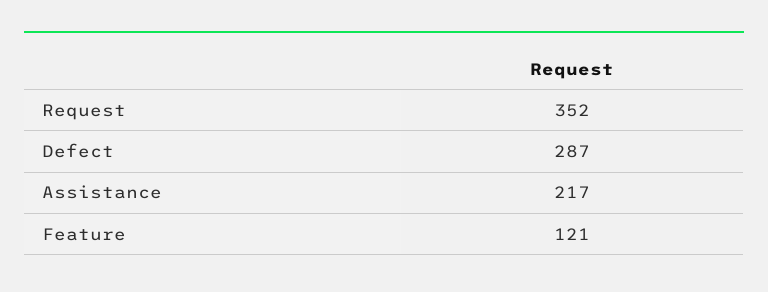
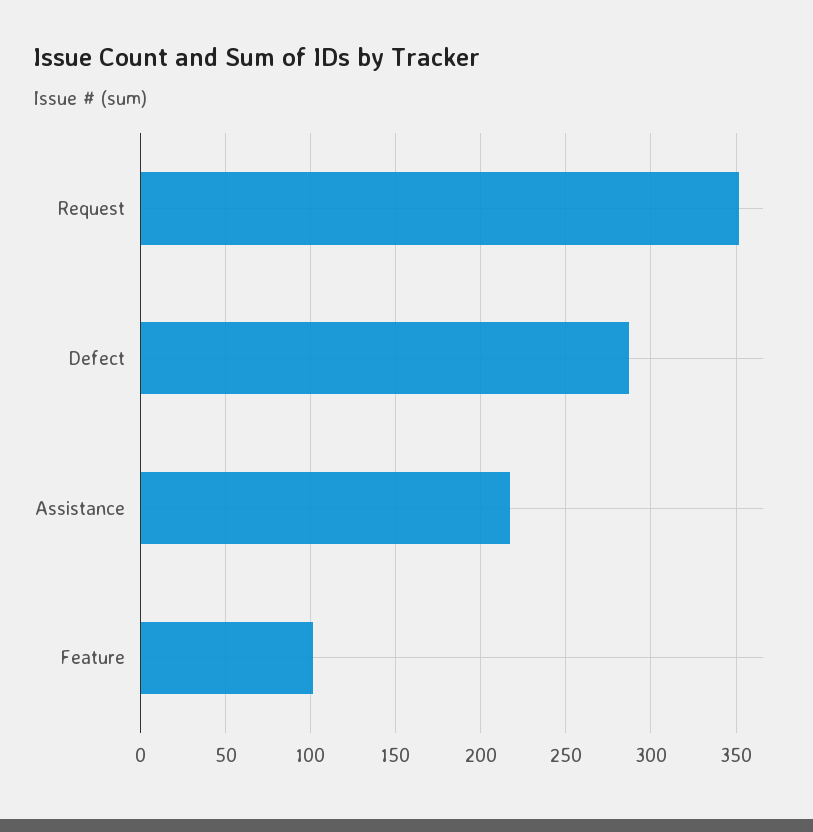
Feature: 121 -> 100

